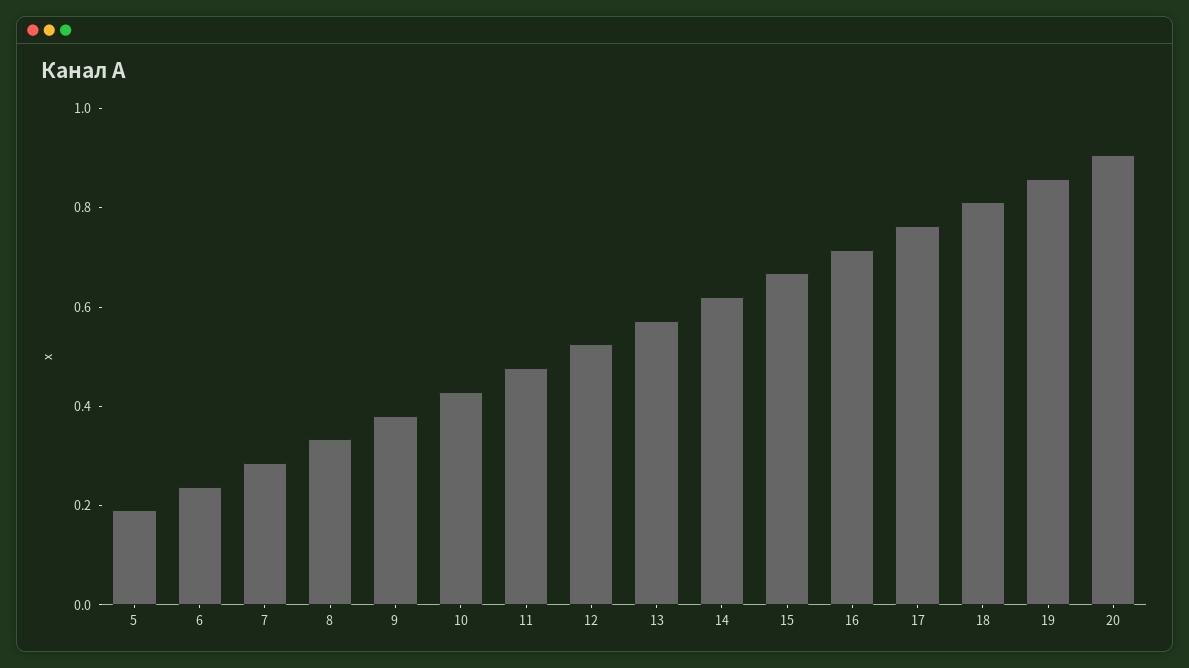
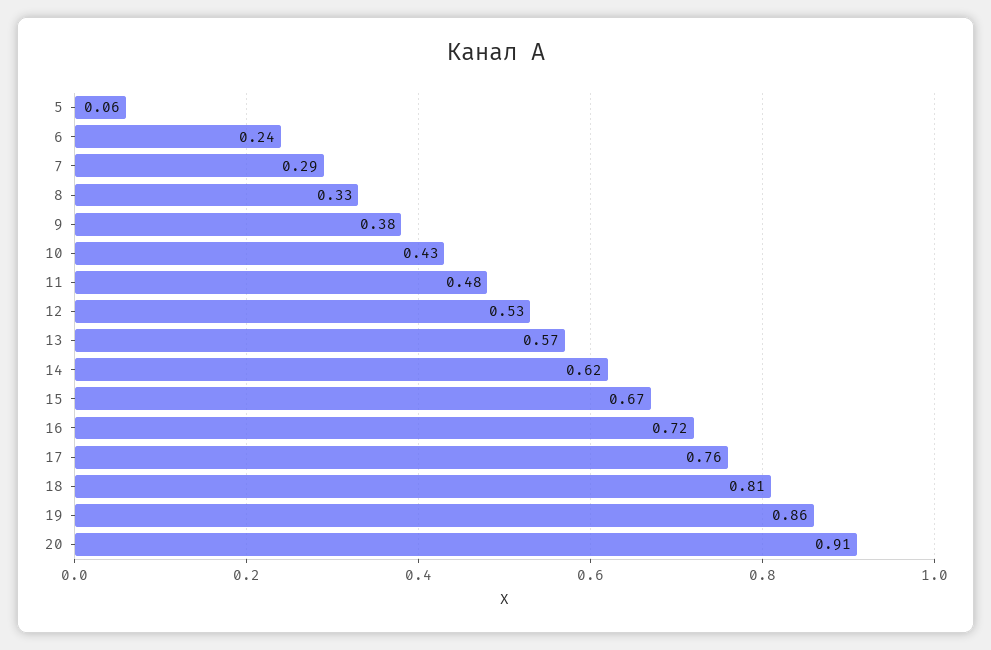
5: 0.2 -> 0.06

